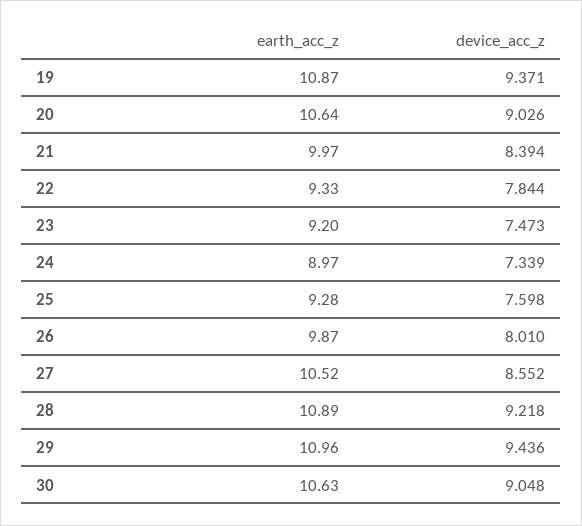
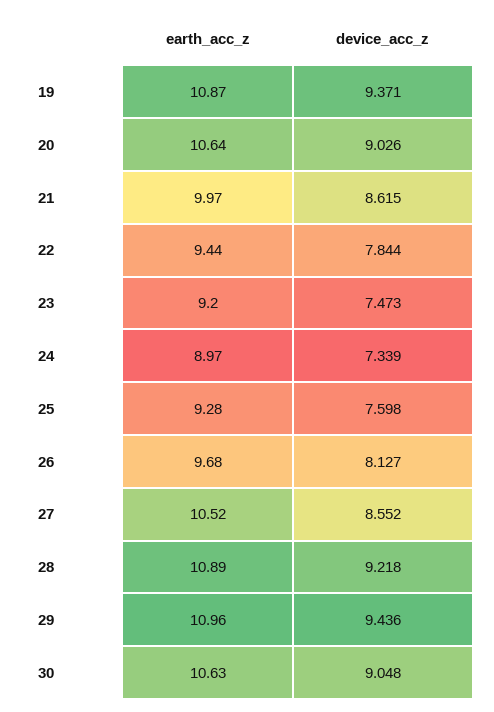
device_acc_z, 21: 8.394 -> 8.615
earth_acc_z, 22: 9.33 -> 9.44
earth_acc_z, 26: 9.87 -> 9.68
device_acc_z, 26: 8.01 -> 8.127

